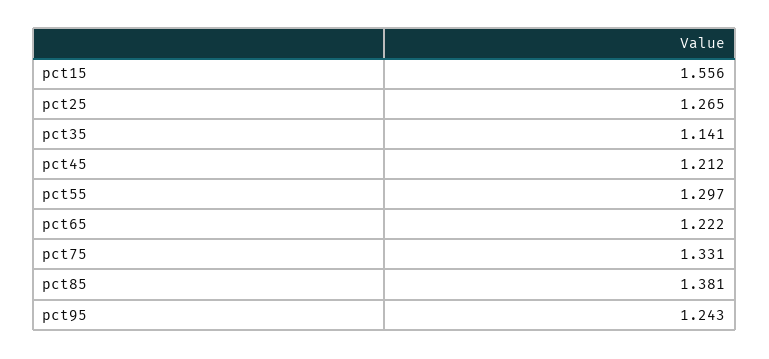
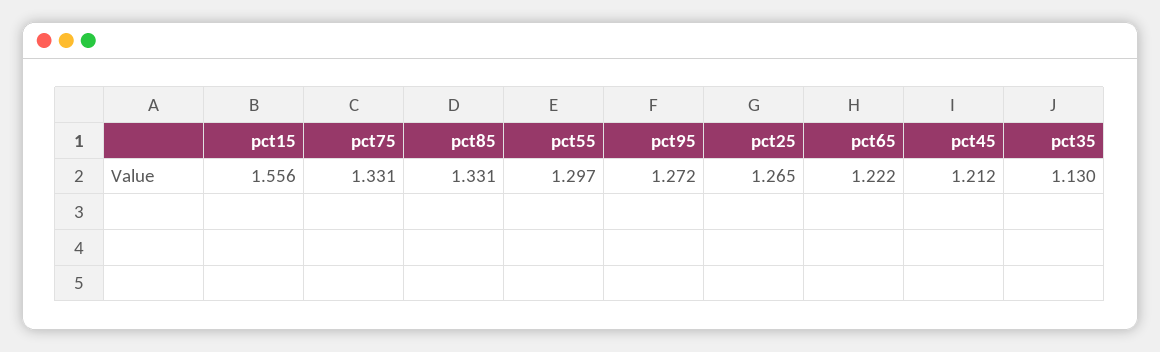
pct35: 1.141 -> 1.13
pct85: 1.381 -> 1.331
pct95: 1.243 -> 1.272

